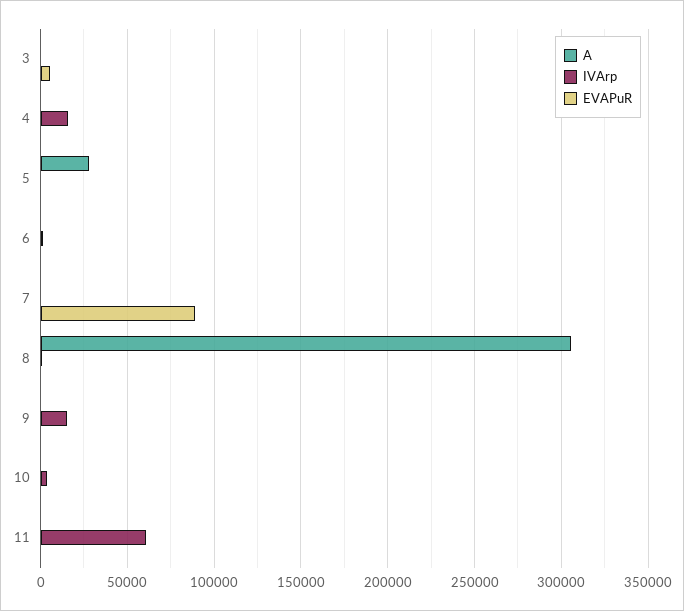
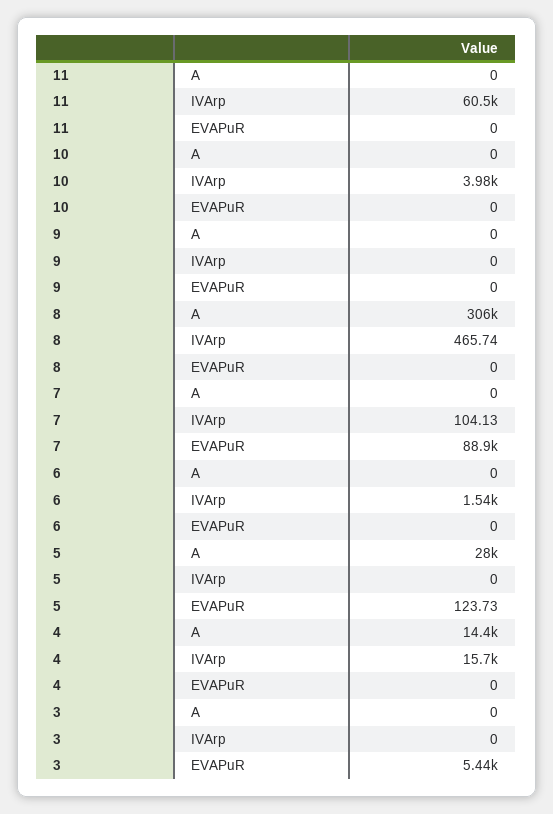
A, 4: 0 -> 14400
IVArp, 9: 15000 -> 0

